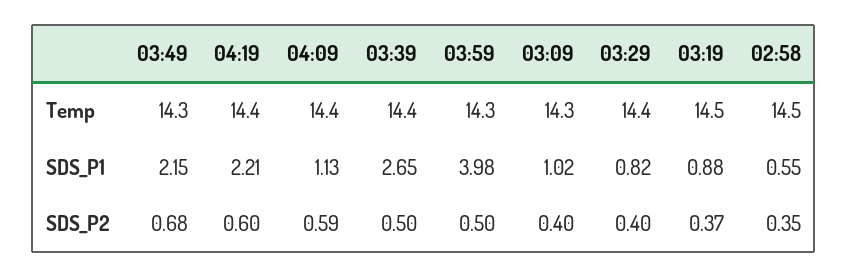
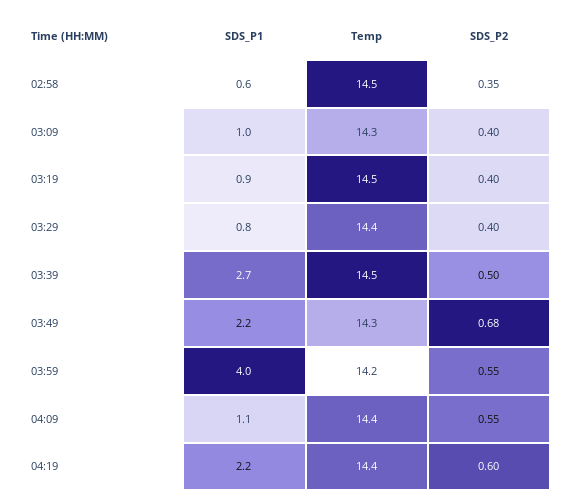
03:39, Temp: 14.4 -> 14.5
03:59, Temp: 14.3 -> 14.2
04:09, SDS_P2: 0.59 -> 0.55
03:59, SDS_P2: 0.5 -> 0.55
03:19, SDS_P2: 0.37 -> 0.4

